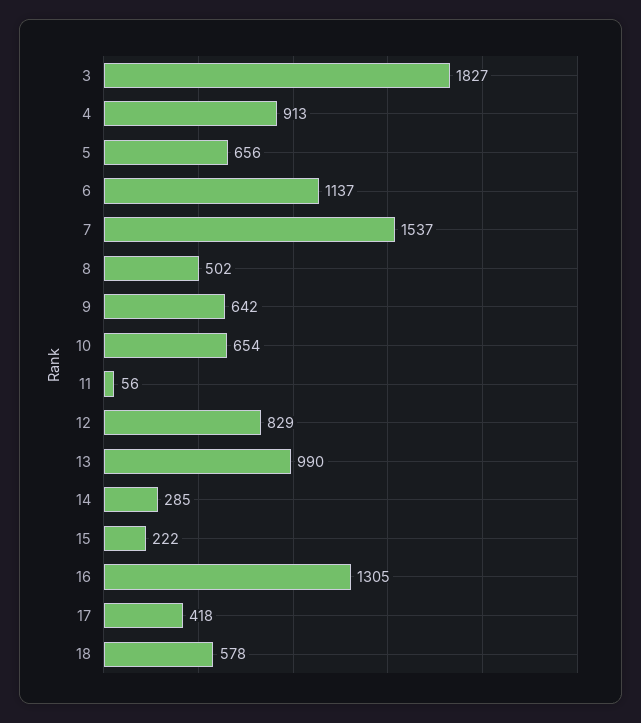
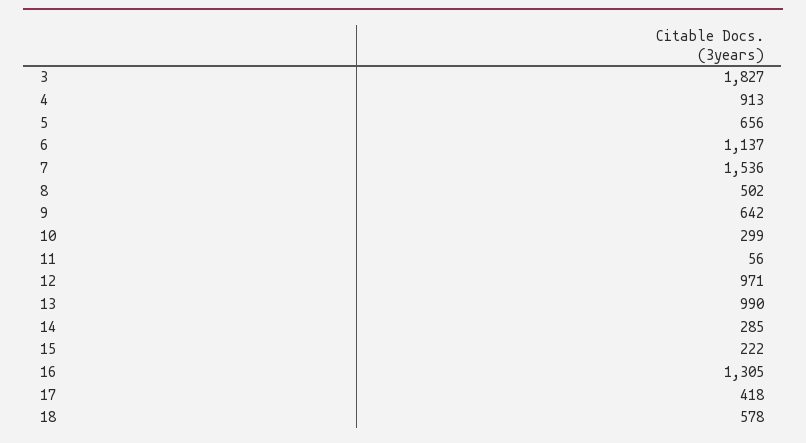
7: 1537 -> 1536
10: 654 -> 299
12: 829 -> 971

